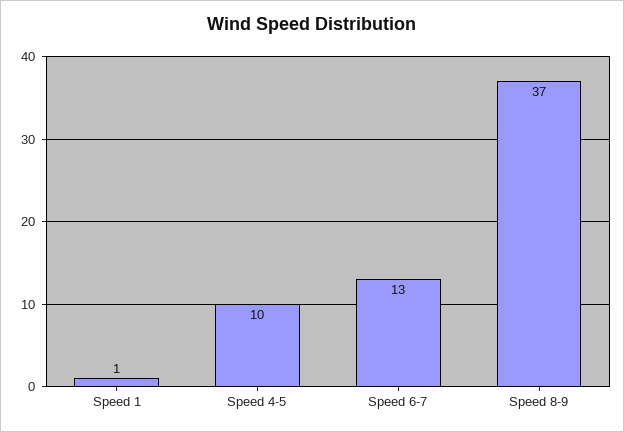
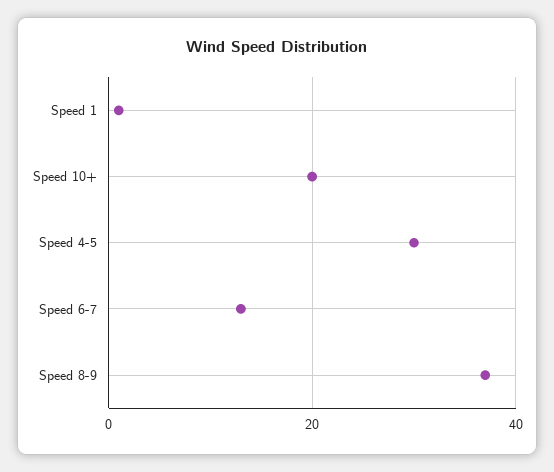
Speed 4-5: 10 -> 30
Speed 10+: none -> 20

